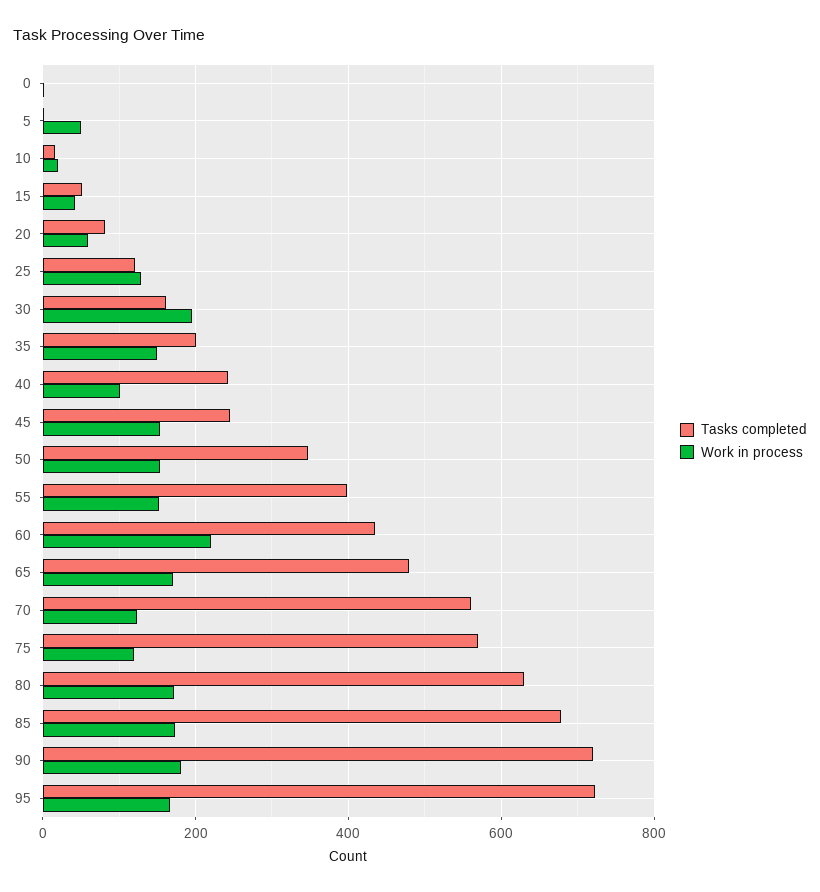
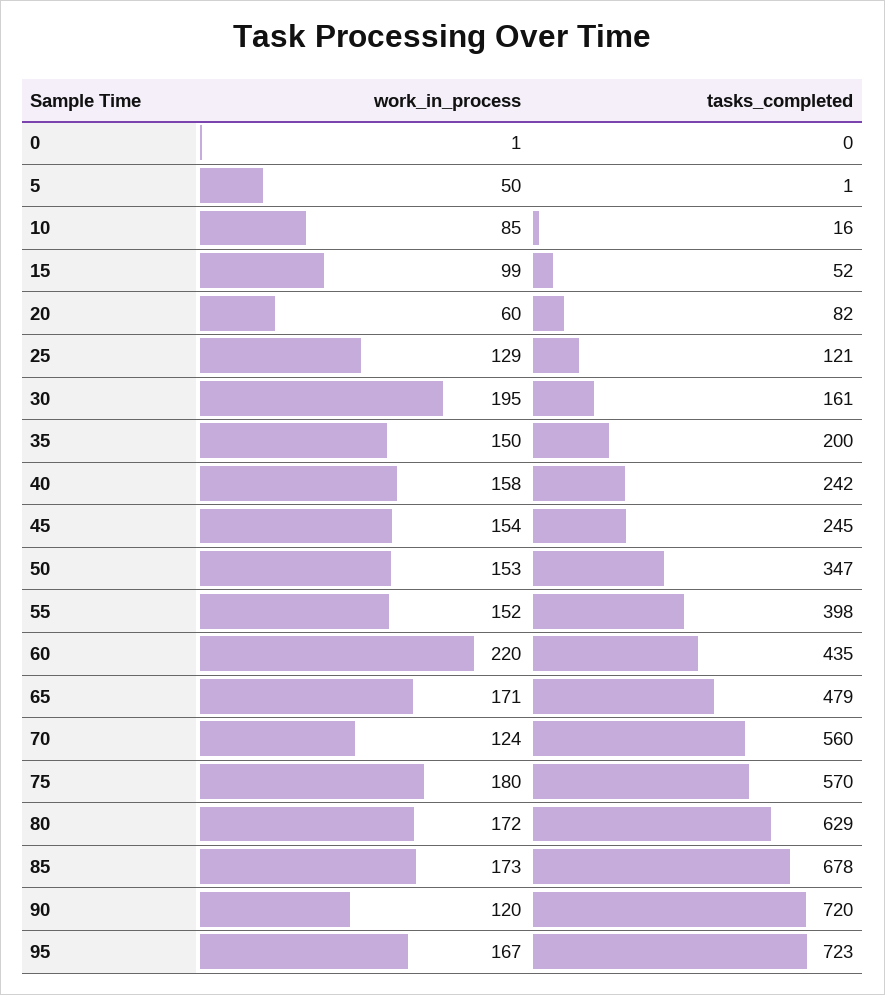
Work in process, 10: 20 -> 85
Work in process, 15: 40 -> 99
Work in process, 40: 100 -> 158
Work in process, 75: 120 -> 180
Work in process, 90: 180 -> 120

